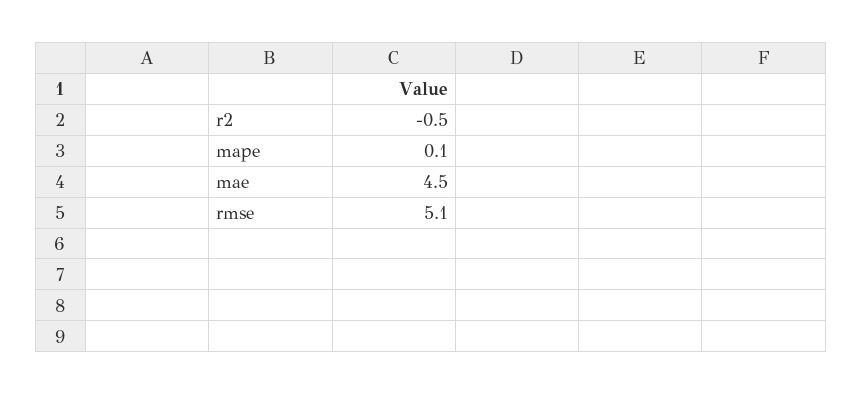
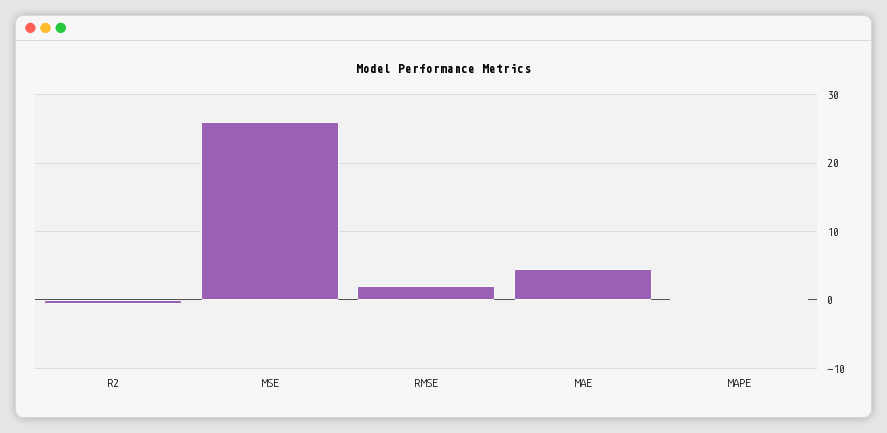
rmse: 5.1 -> 2
MSE: none -> 26

